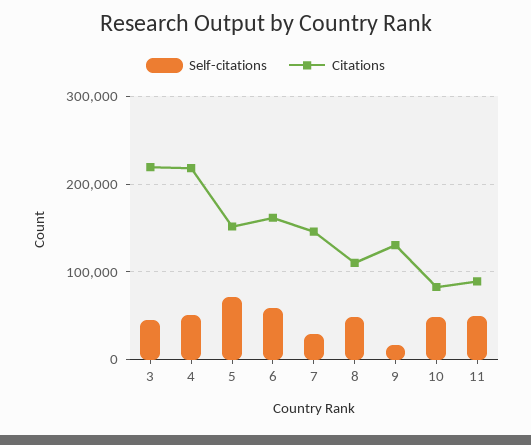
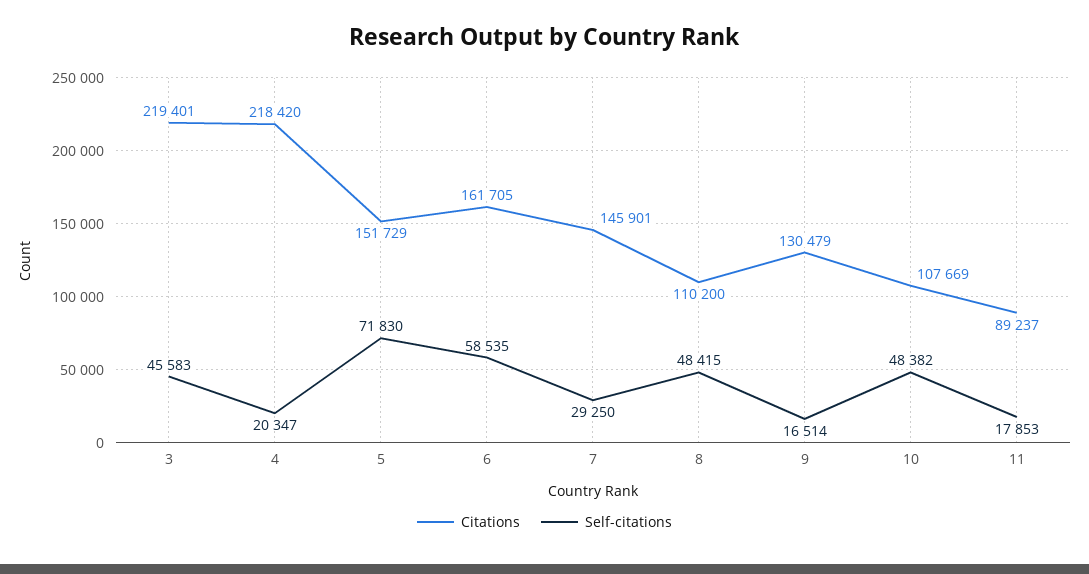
Self-citations, 4: 50000 -> 20347
Citations, 10: 80000 -> 107669
Self-citations, 11: 50000 -> 17853

